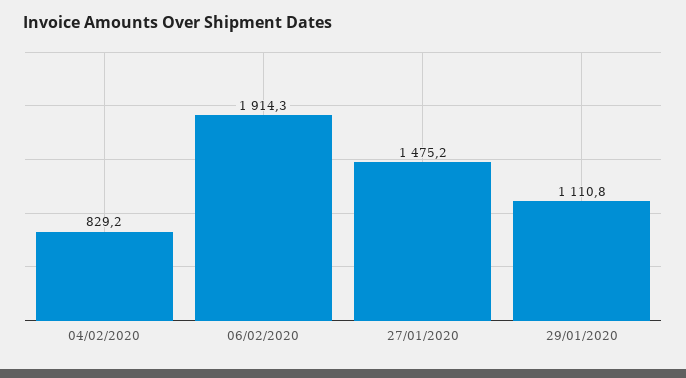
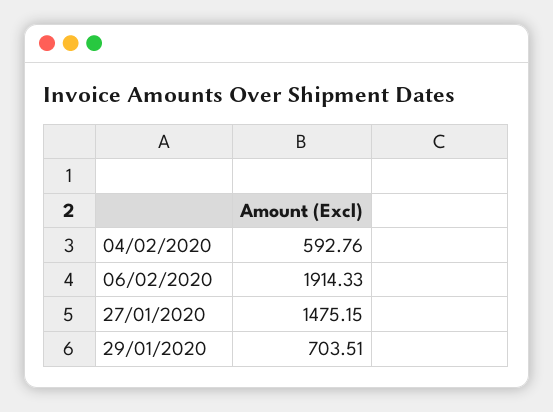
04/02/2020: 829.2 -> 592.76
29/01/2020: 1110.8 -> 703.51

